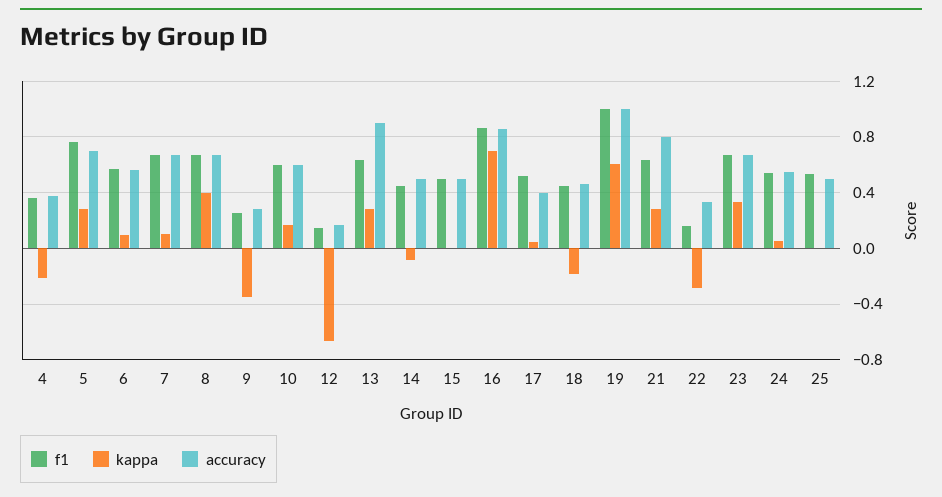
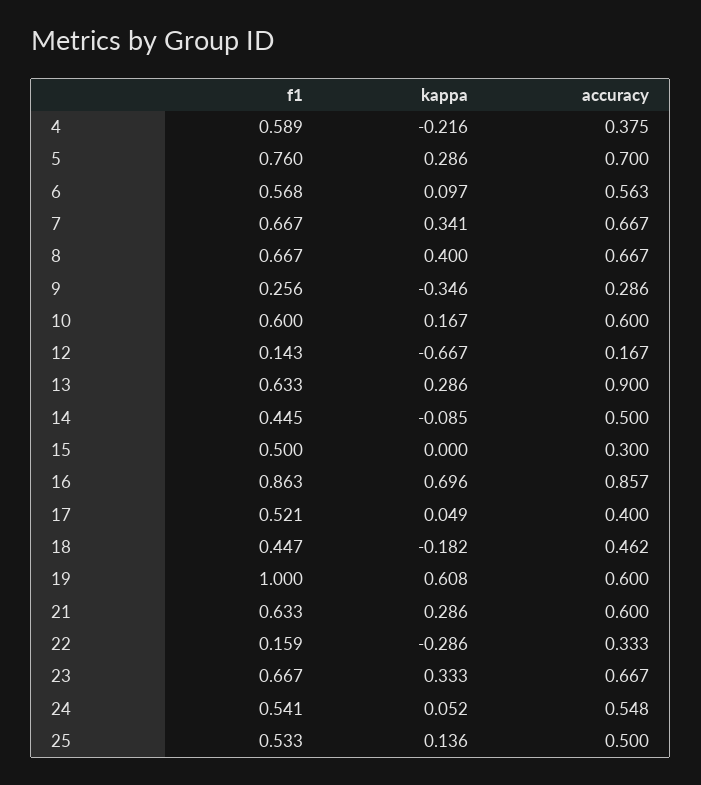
f1, 4: 0.35 -> 0.589
kappa, 7: 0.1 -> 0.341
accuracy, 15: 0.5 -> 0.3
accuracy, 19: 1 -> 0.6
accuracy, 21: 0.8 -> 0.6
kappa, 25: 0 -> 0.136

